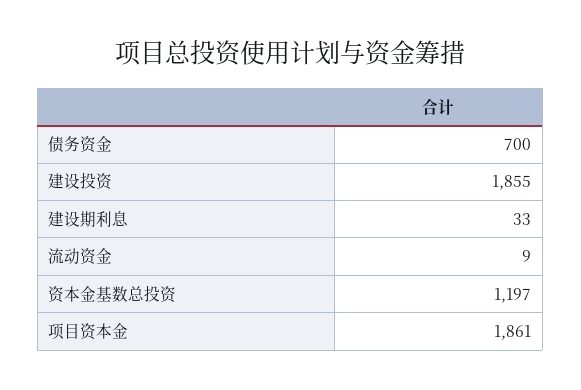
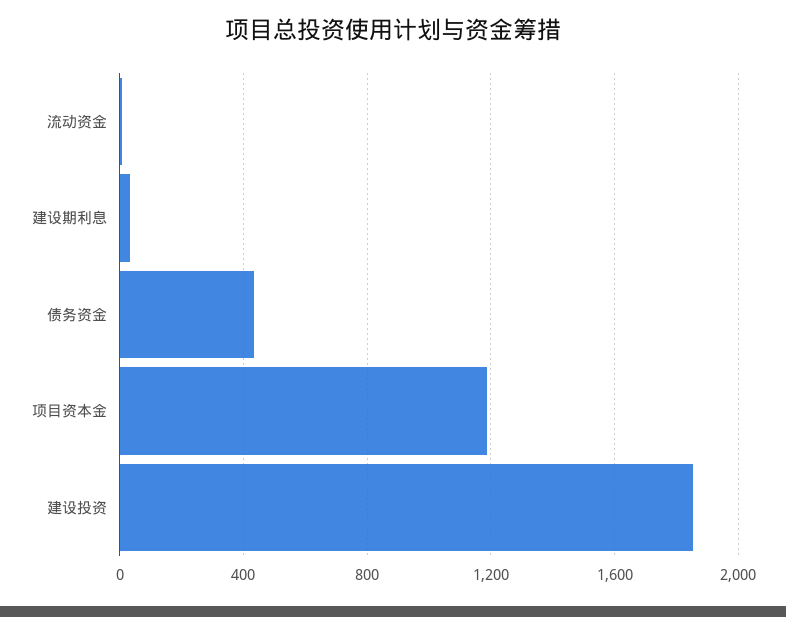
债务资金: 700 -> 450
资本金基数总投资: 1197 -> none
项目资本金: 1861 -> 1200

